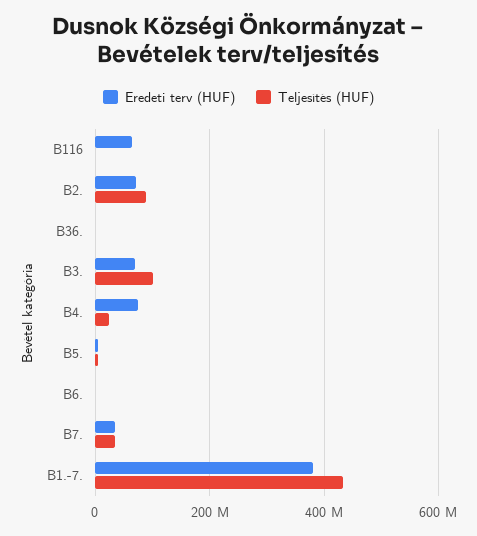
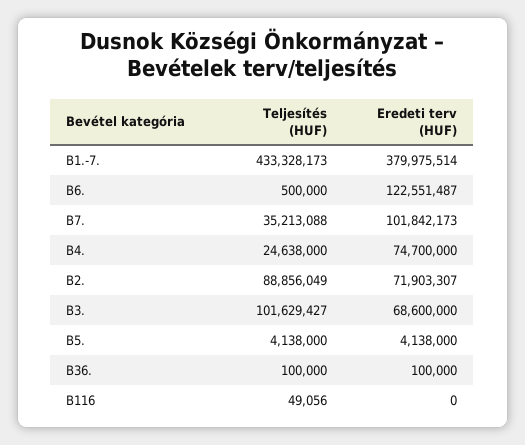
Eredeti terv (HUF), B116: 60000000 -> 0
Eredeti terv (HUF), B6.: 0 -> 122551487
Eredeti terv (HUF), B7.: 40000000 -> 101842173

